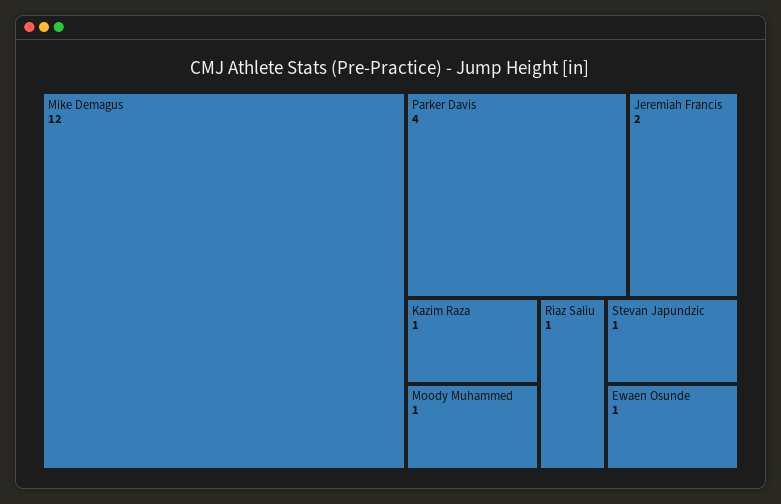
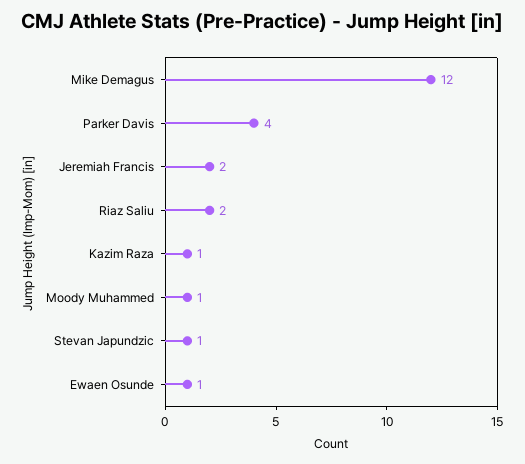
Riaz Saliu: 1 -> 2

